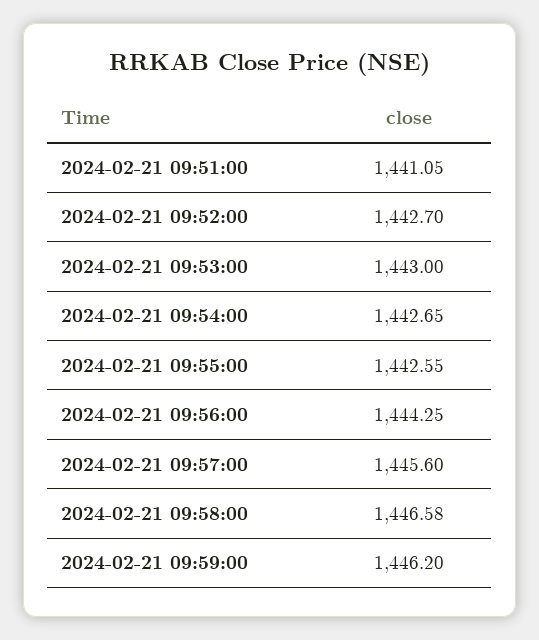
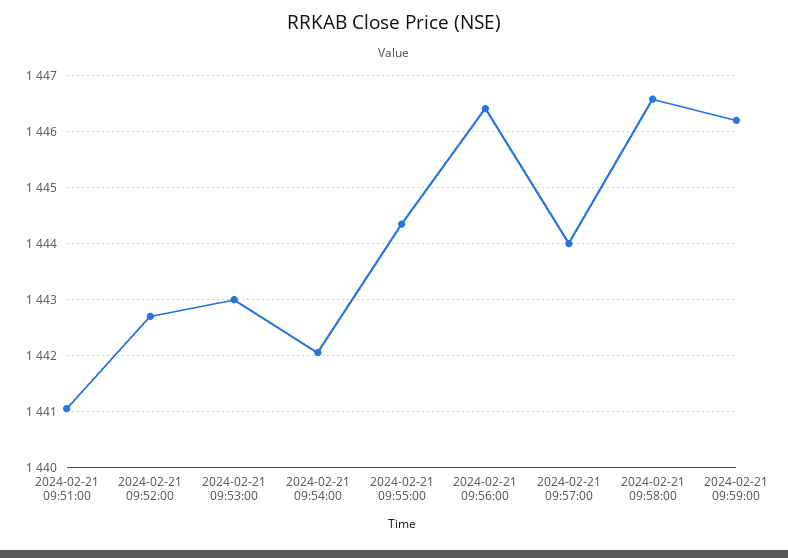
2024-02-21 09:54:00: 1442.65 -> 1442
2024-02-21 09:55:00: 1442.55 -> 1444.4
2024-02-21 09:56:00: 1444.25 -> 1446.4
2024-02-21 09:57:00: 1445.6 -> 1444

